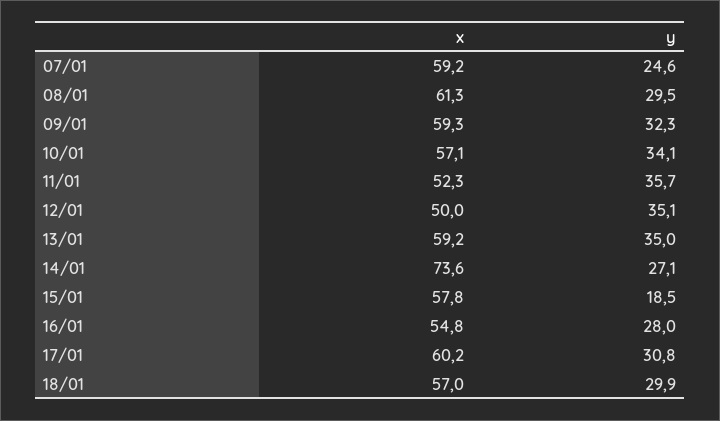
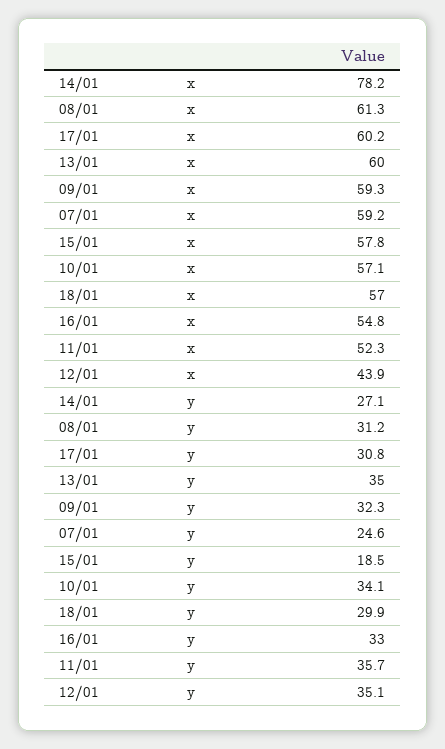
y, 08/01: 29.5 -> 31.2
x, 12/01: 50 -> 43.9
x, 13/01: 59.2 -> 60
x, 14/01: 73.6 -> 78.2
y, 16/01: 28 -> 33

